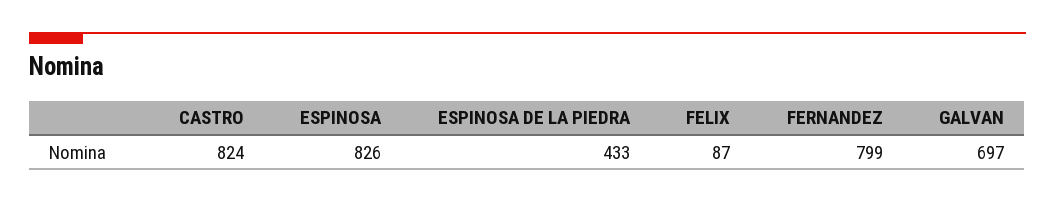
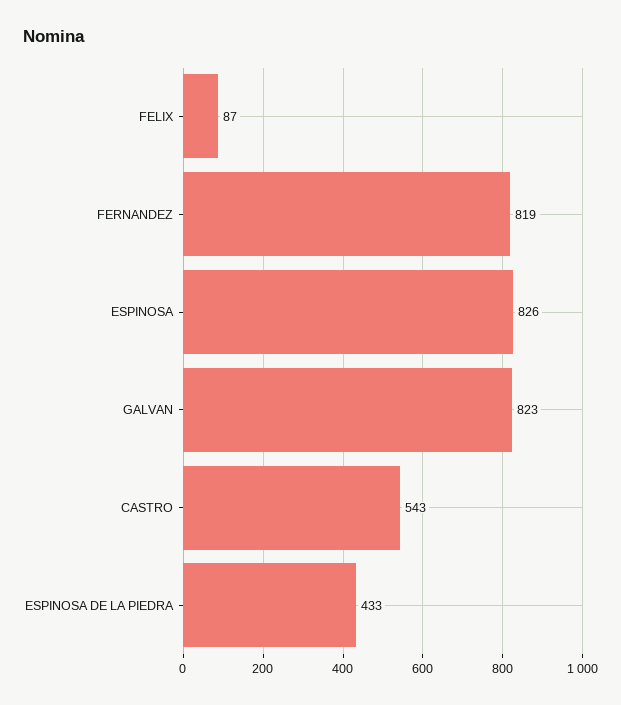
CASTRO: 824 -> 543
FERNANDEZ: 799 -> 819
GALVAN: 697 -> 823

